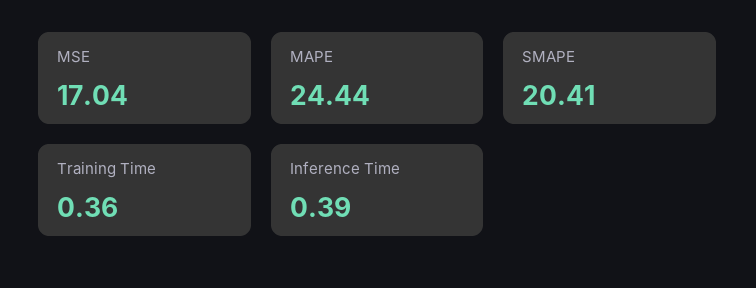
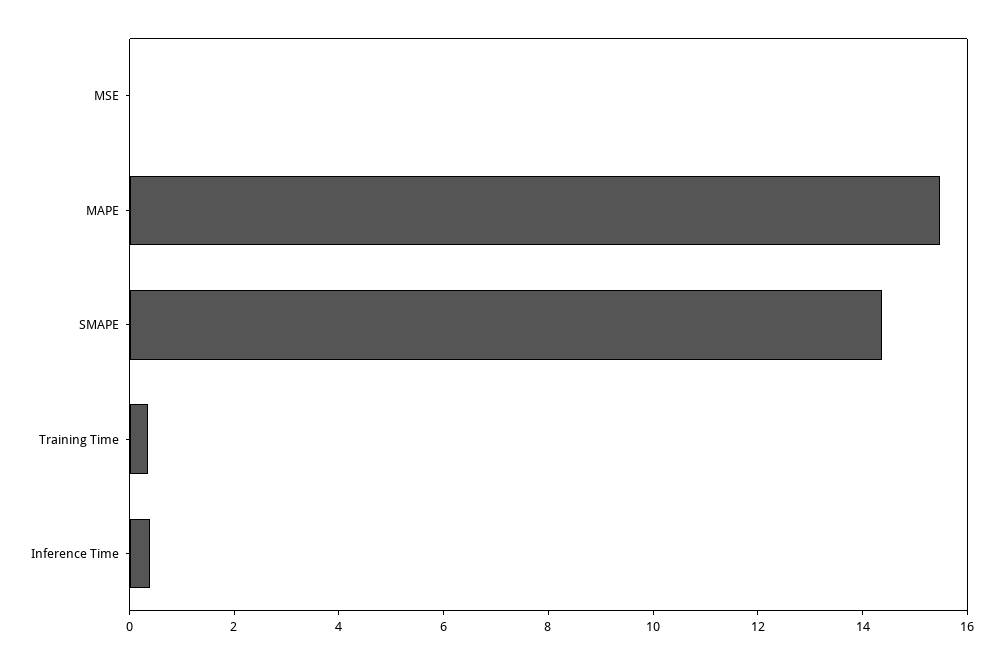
MSE: 17.04 -> 0
MAPE: 24.44 -> 15.5
SMAPE: 20.41 -> 14.5

